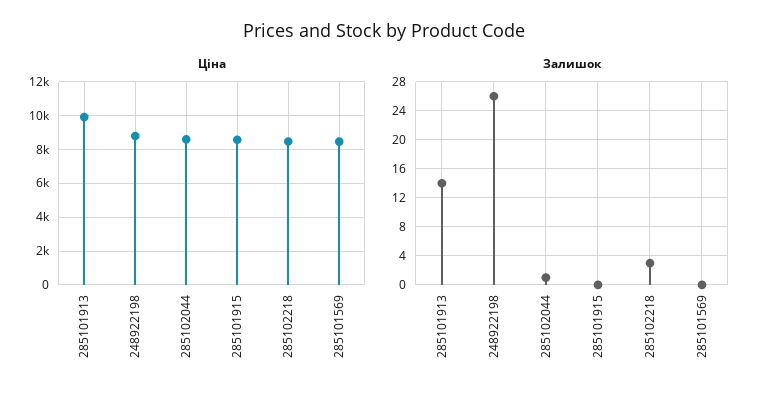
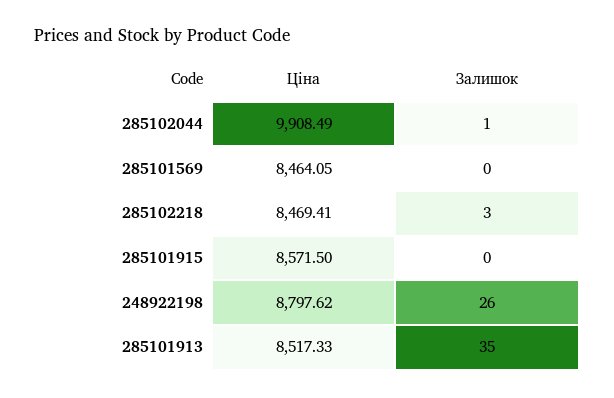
Ціна, 285101913: 10000 -> 8517.33
Ціна, 285102044: 8500 -> 9908.49
Залишок, 285101913: 14 -> 35

